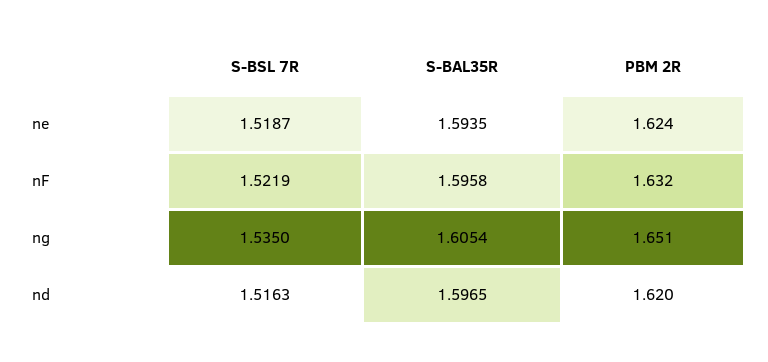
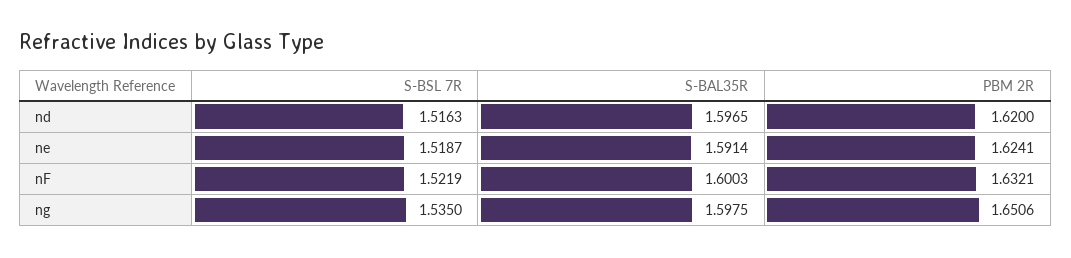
S-BAL35R, ne: 1.5935 -> 1.5914
S-BAL35R, nF: 1.5958 -> 1.6003
S-BAL35R, ng: 1.6054 -> 1.5975

